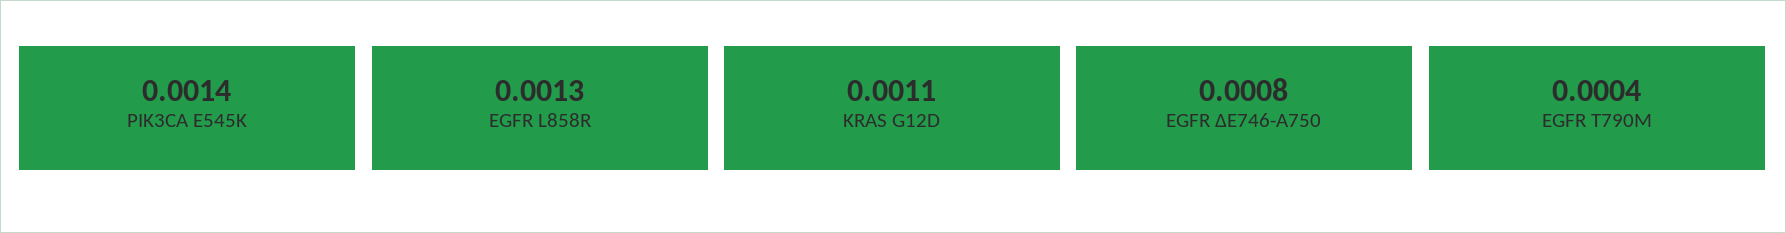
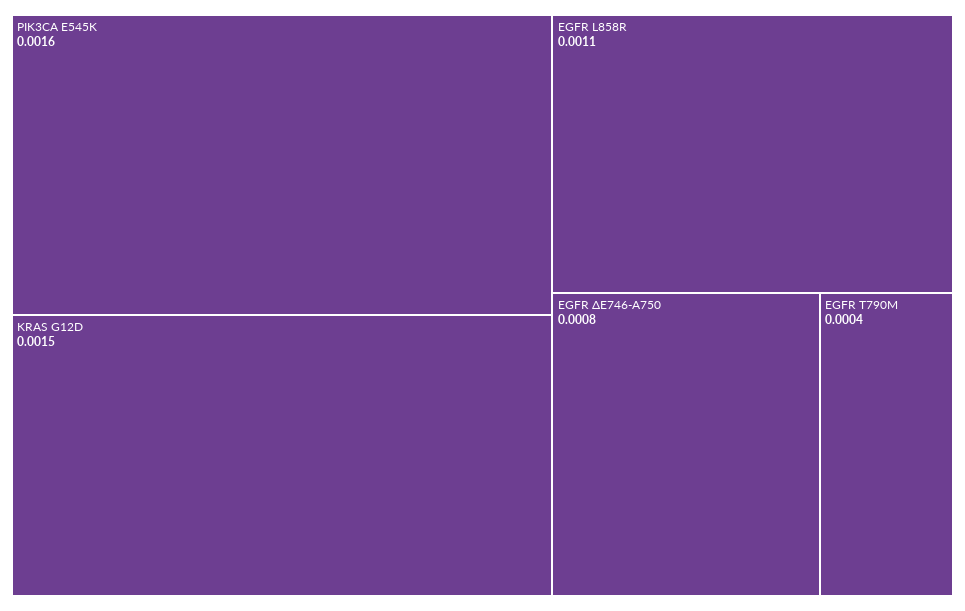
PIK3CA E545K: 0.0014 -> 0.0016
EGFR L858R: 0.0013 -> 0.0011
KRAS G12D: 0.0011 -> 0.0015

